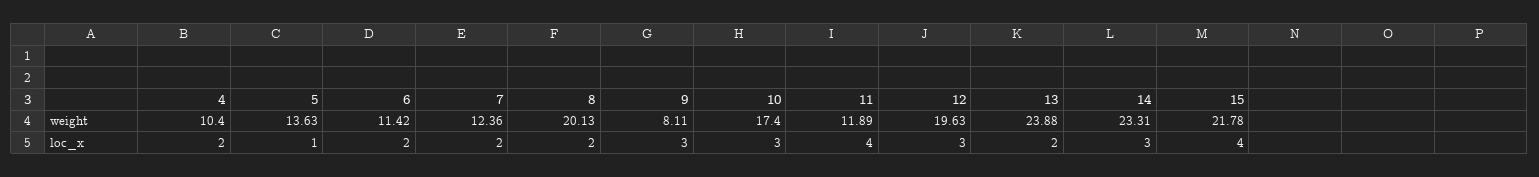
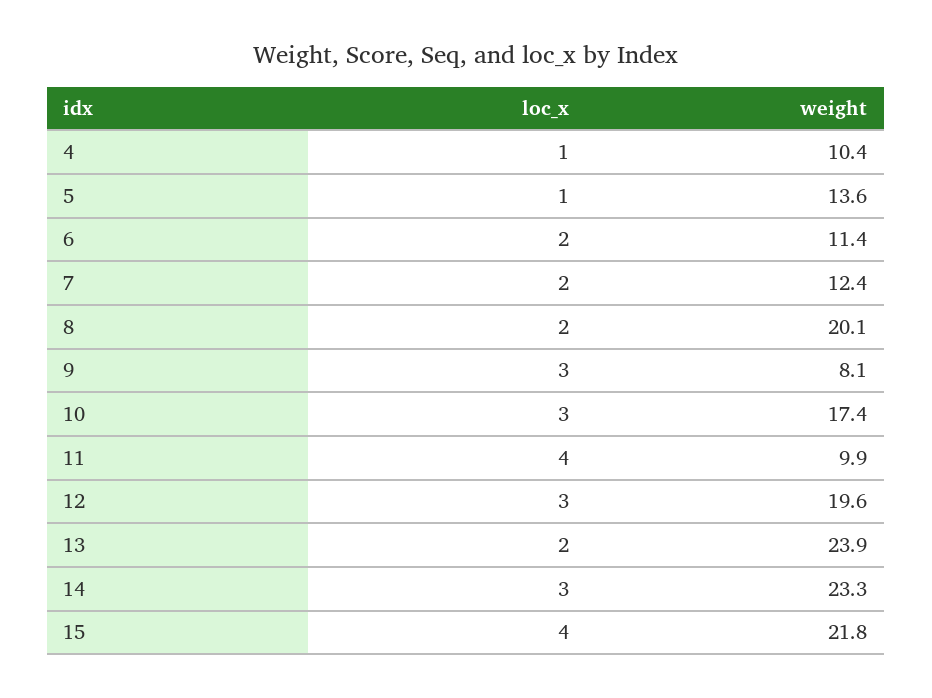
11, weight: 11.89 -> 9.9
4, loc_x: 2 -> 1

